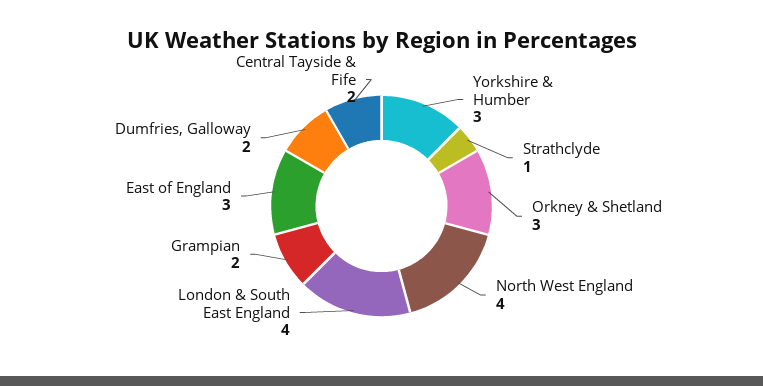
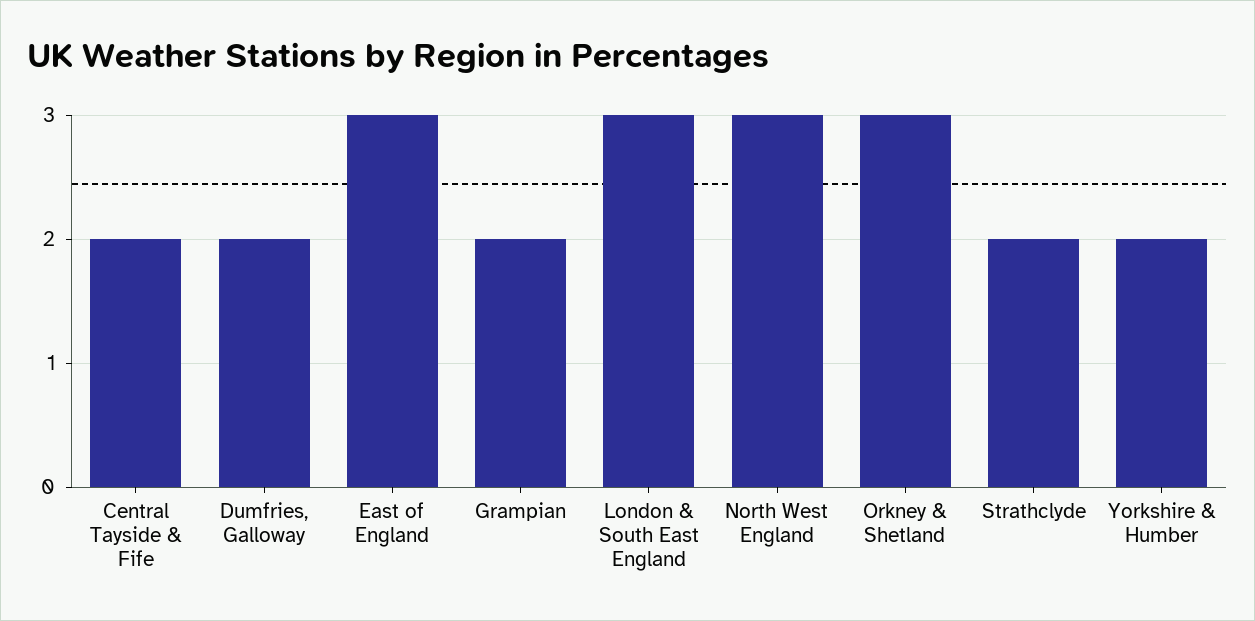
Yorkshire & Humber: 3 -> 2
Strathclyde: 1 -> 2
North West England: 4 -> 3
London & South East England: 4 -> 3

